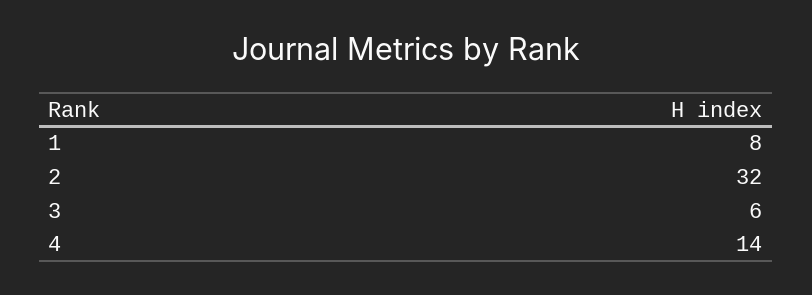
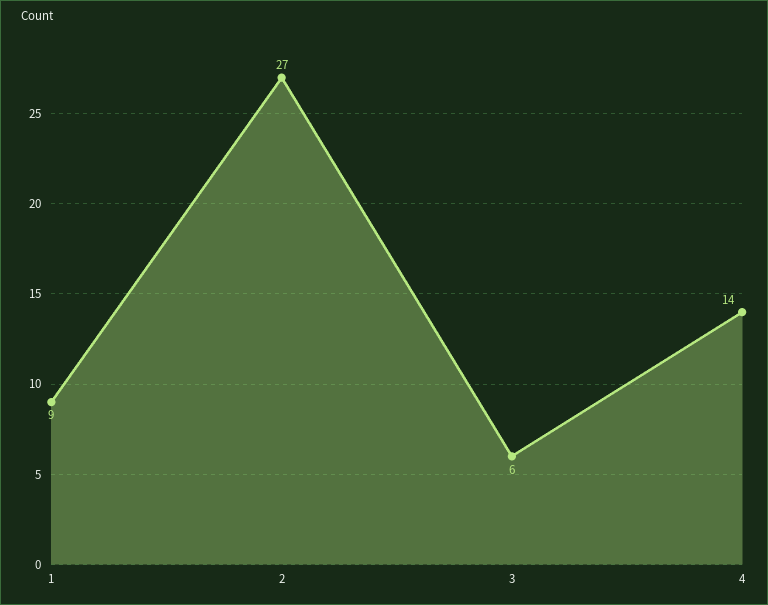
1: 8 -> 9
2: 32 -> 27

